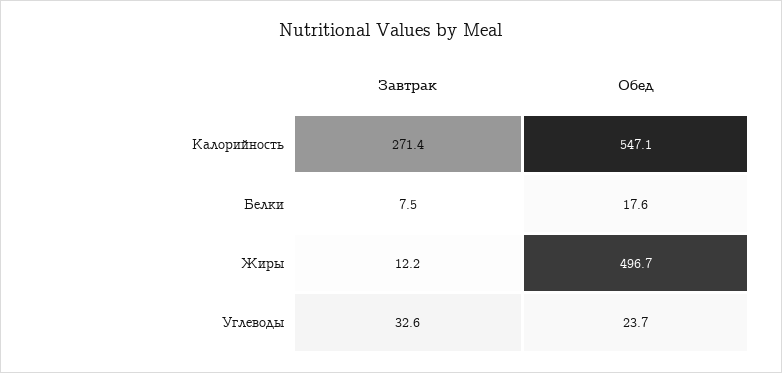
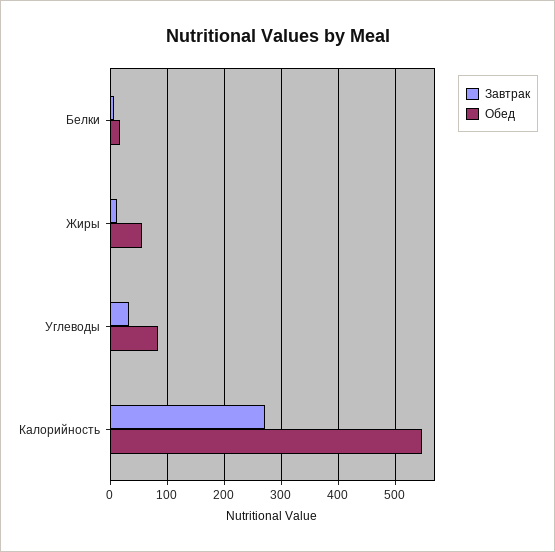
Обед, Жиры: 496.7 -> 60
Обед, Углеводы: 23.7 -> 80

